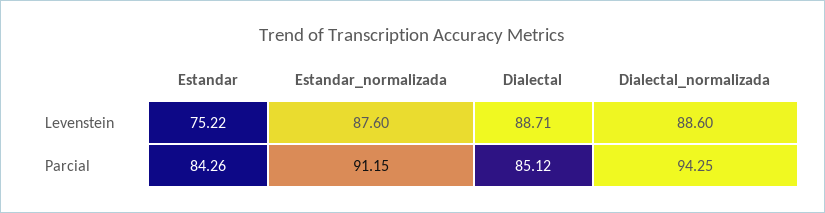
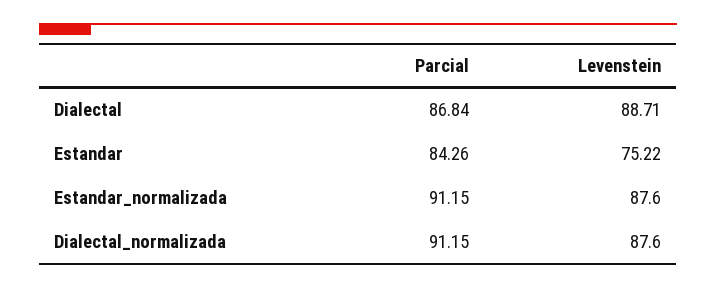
Dialectal_normalizada, Levenstein: 88.6 -> 87.6
Dialectal, Parcial: 85.12 -> 86.84
Dialectal_normalizada, Parcial: 94.25 -> 91.15

